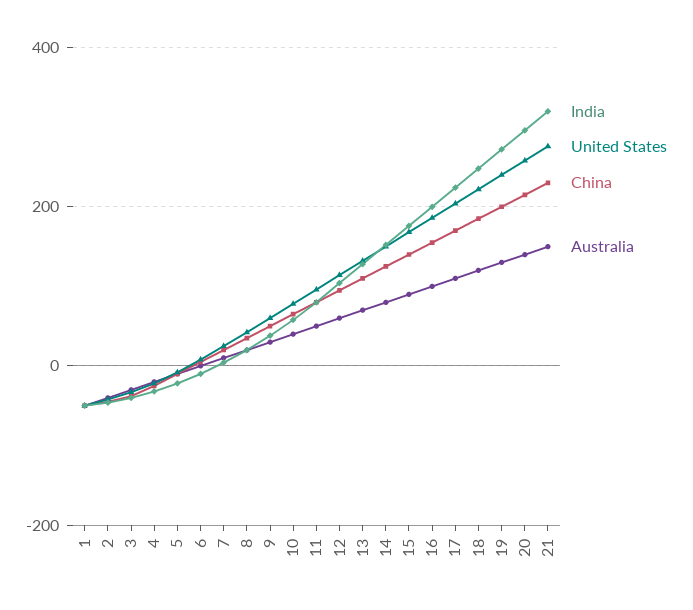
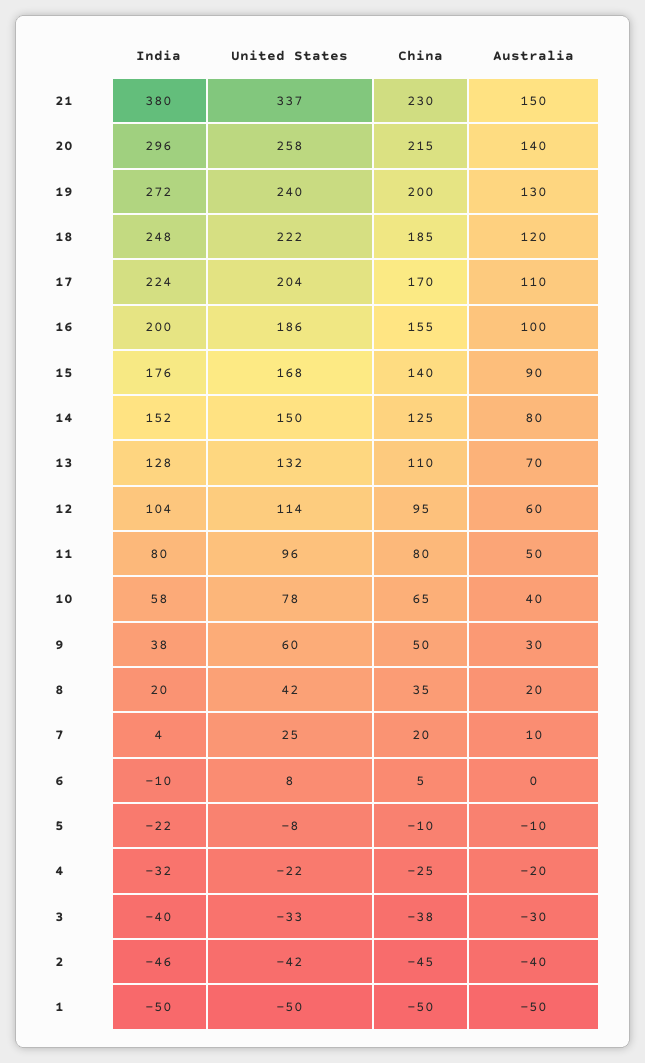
India, 21: 320 -> 380
United States, 21: 280 -> 337

